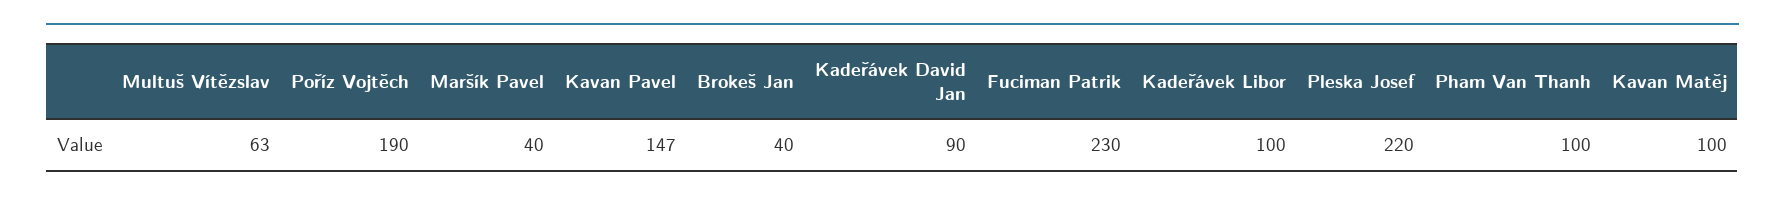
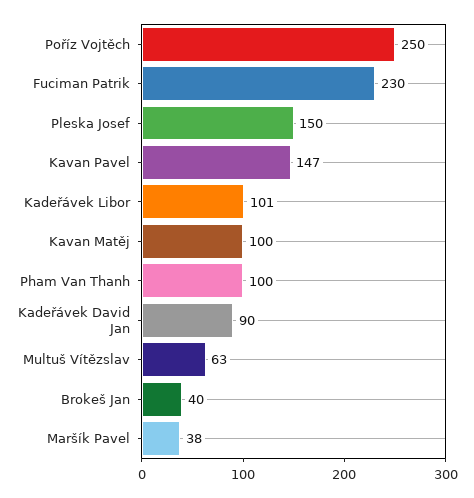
Poříz Vojtěch: 190 -> 250
Maršík Pavel: 40 -> 38
Kadeřávek Libor: 100 -> 101
Pleska Josef: 220 -> 150

